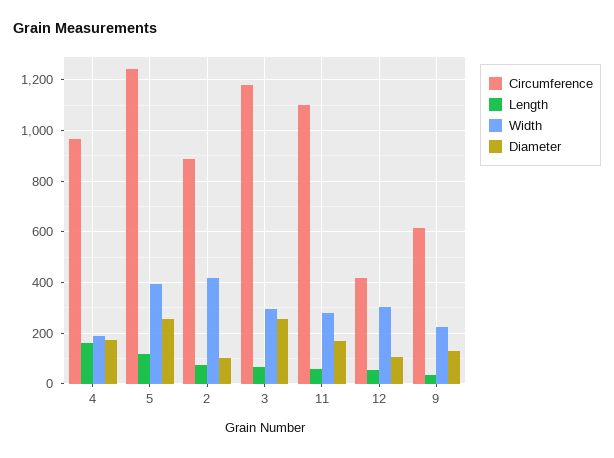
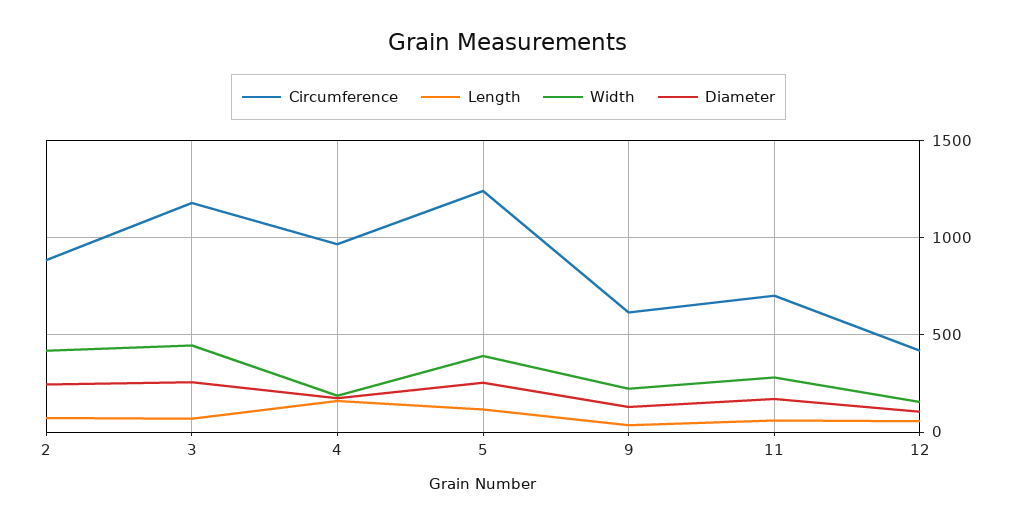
Diameter, 2: 100 -> 250
Width, 3: 300 -> 450
Circumference, 11: 1100 -> 700
Width, 12: 300 -> 150

